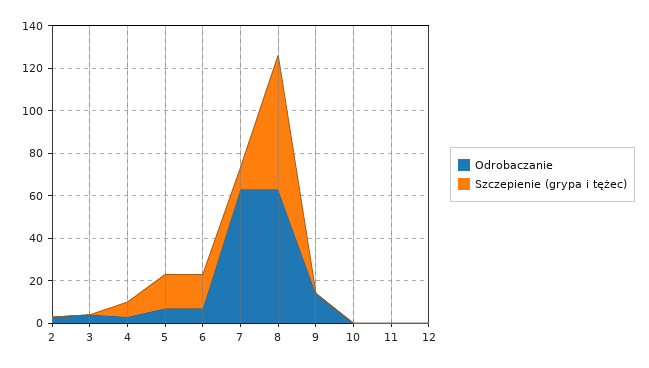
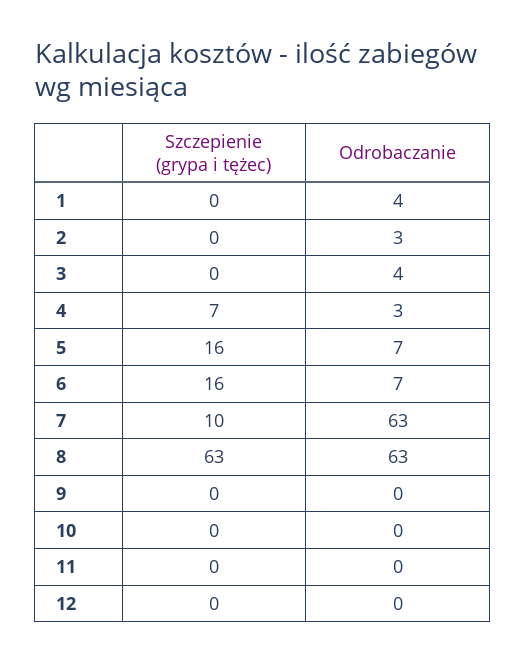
Odrobaczanie, 9: 15 -> 0
Szczepienie (grypa i tężec), 1: none -> 0
Odrobaczanie, 1: none -> 4

